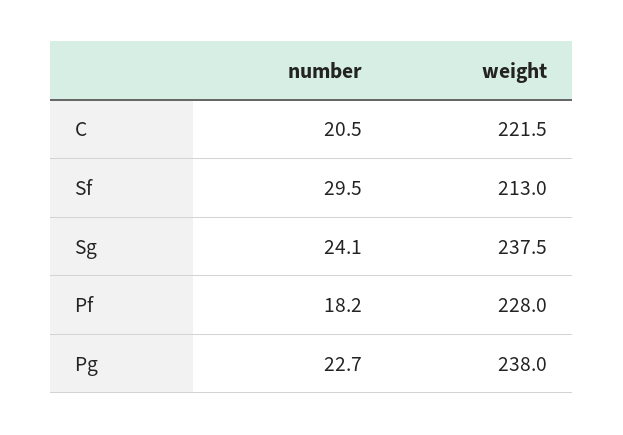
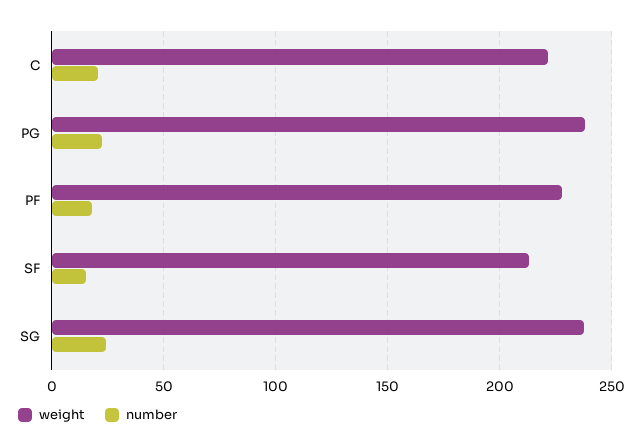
number, Sf: 29.5 -> 15

